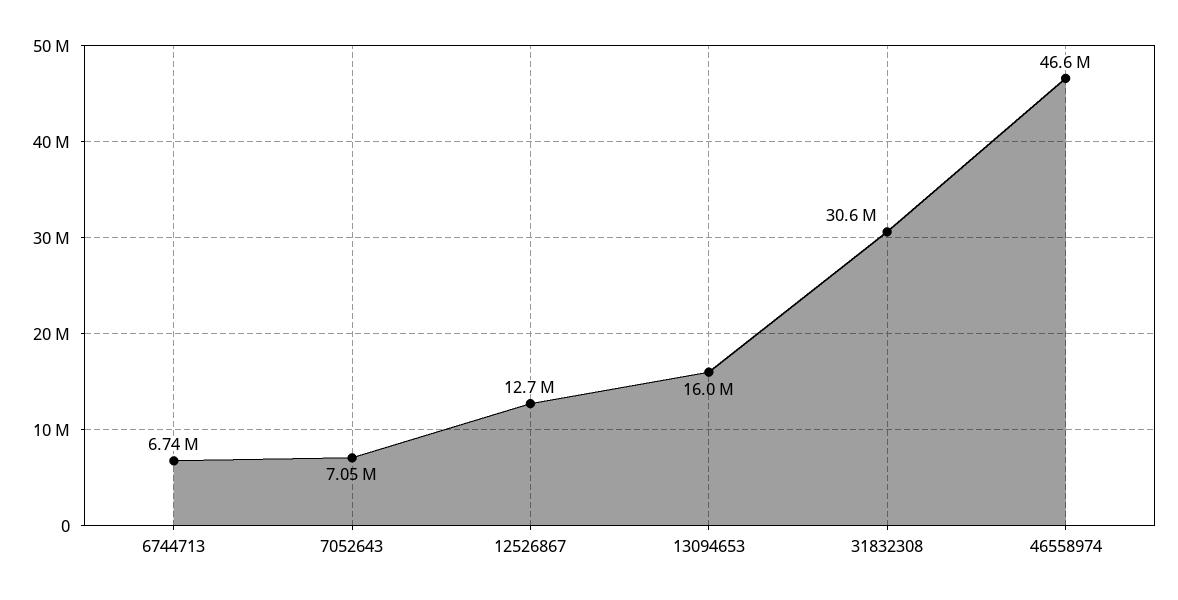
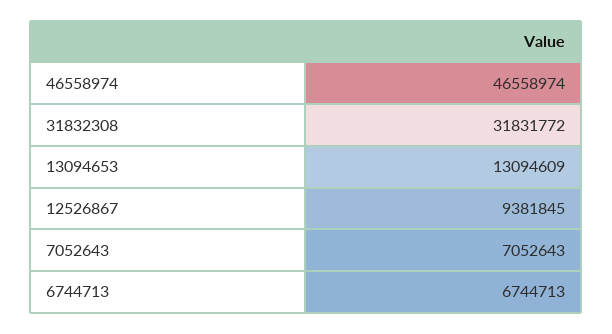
12526867: 12700000 -> 9381845
13094653: 16000000 -> 13094609
31832308: 30600000 -> 31831772

